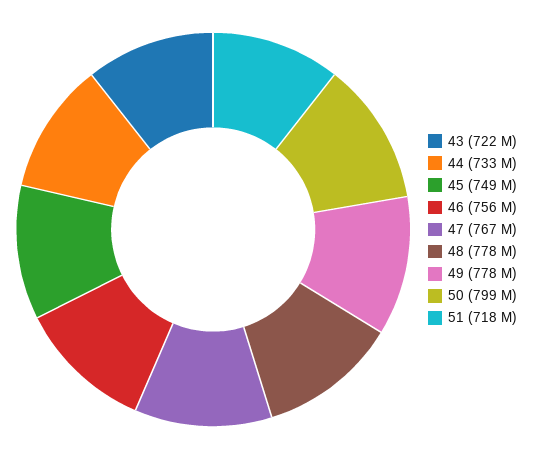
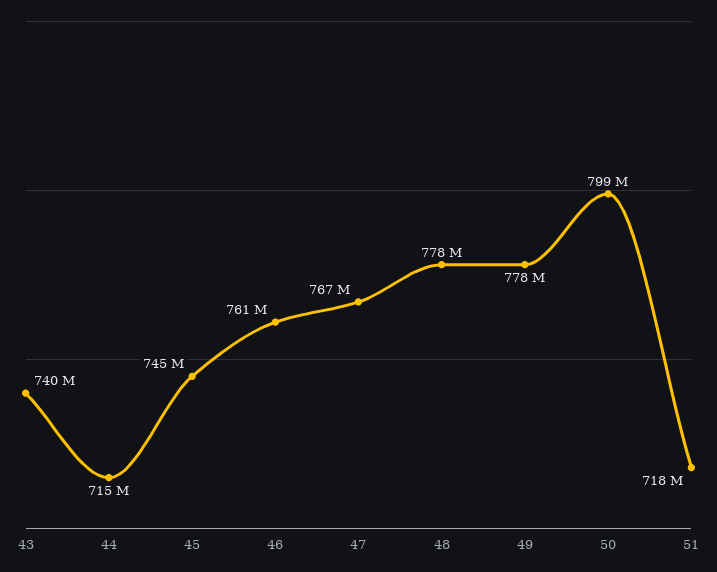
43: 722000000 -> 740000000
44: 733000000 -> 715000000
45: 749000000 -> 745000000
46: 756000000 -> 761000000

